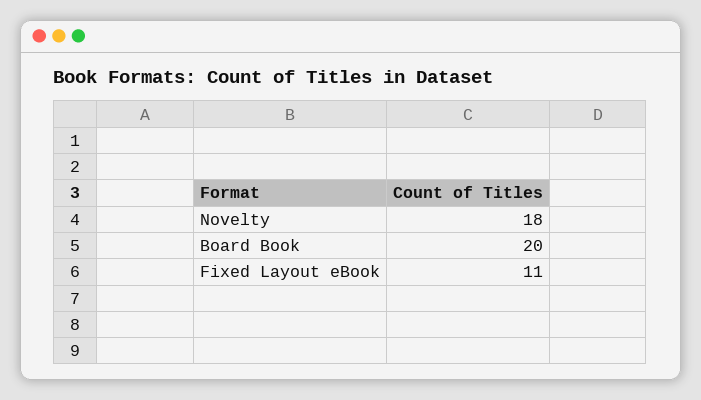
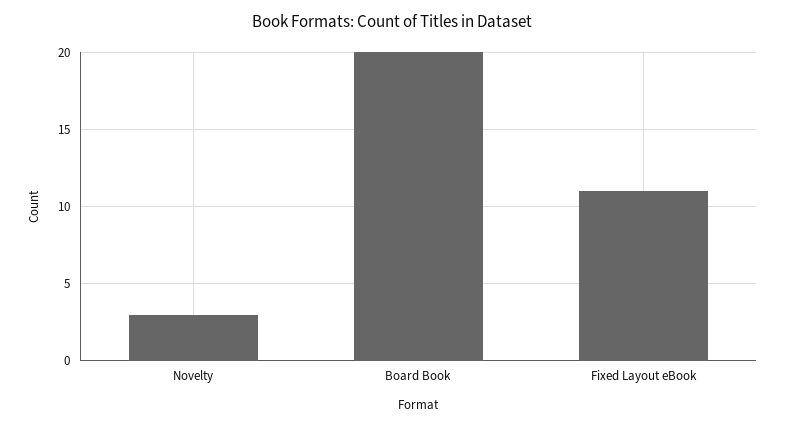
Novelty: 18 -> 3

